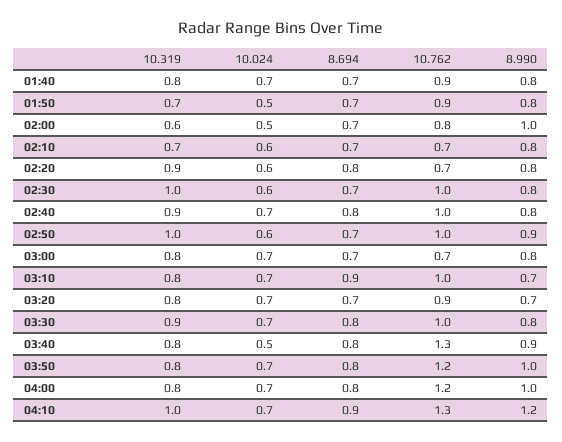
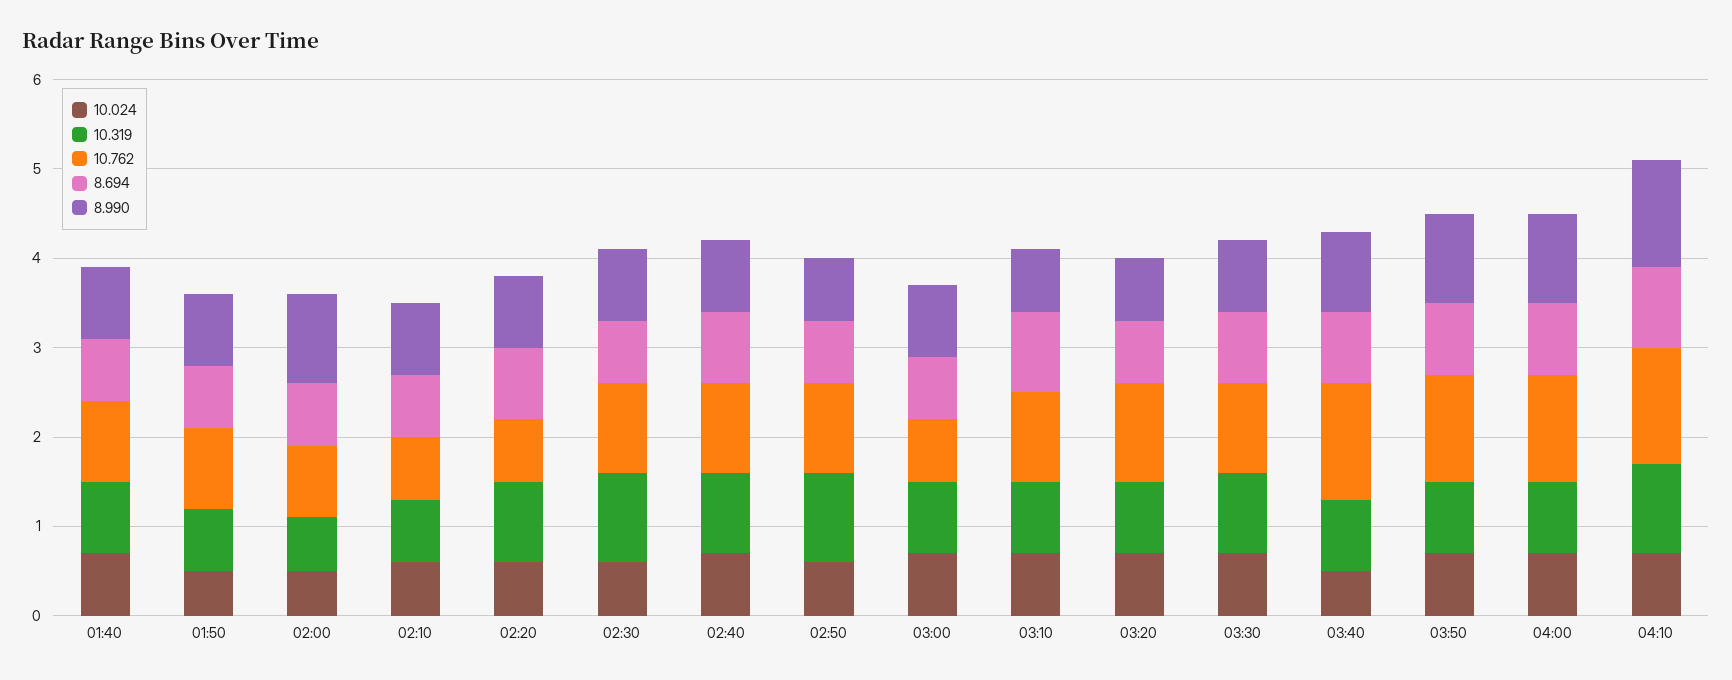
8.990, 02:50: 0.9 -> 0.7
10.762, 03:20: 0.9 -> 1.1

